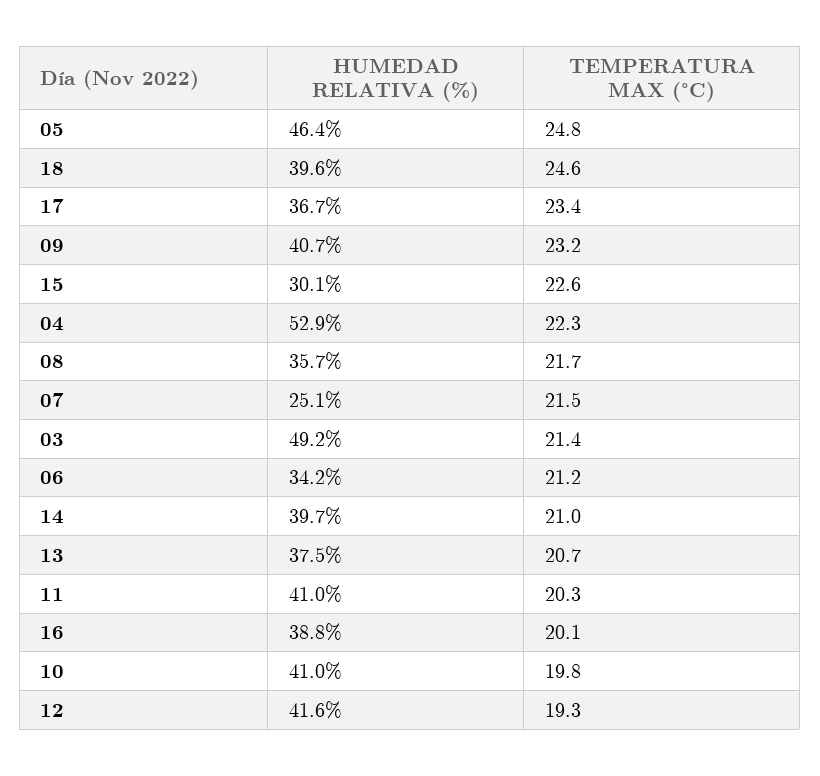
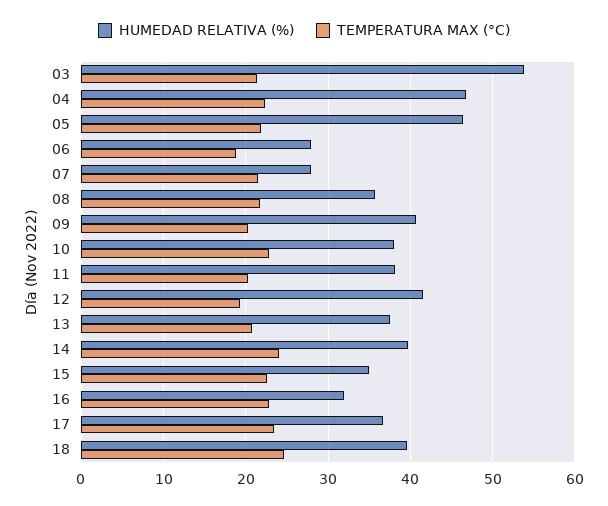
TEMPERATURA MAX (°C), 05: 24.8 -> 22
TEMPERATURA MAX (°C), 09: 23.2 -> 20
HUMEDAD RELATIVA (%), 15: 30.1 -> 35
HUMEDAD RELATIVA (%), 04: 52.9 -> 47
HUMEDAD RELATIVA (%), 07: 25.1 -> 28
HUMEDAD RELATIVA (%), 03: 49.2 -> 54
HUMEDAD RELATIVA (%), 06: 34.2 -> 28
TEMPERATURA MAX (°C), 06: 21.2 -> 19
TEMPERATURA MAX (°C), 14: 21 -> 24
HUMEDAD RELATIVA (%), 11: 41 -> 38
HUMEDAD RELATIVA (%), 16: 38.8 -> 32
TEMPERATURA MAX (°C), 16: 20.1 -> 23
HUMEDAD RELATIVA (%), 10: 41 -> 38
TEMPERATURA MAX (°C), 10: 19.8 -> 23

